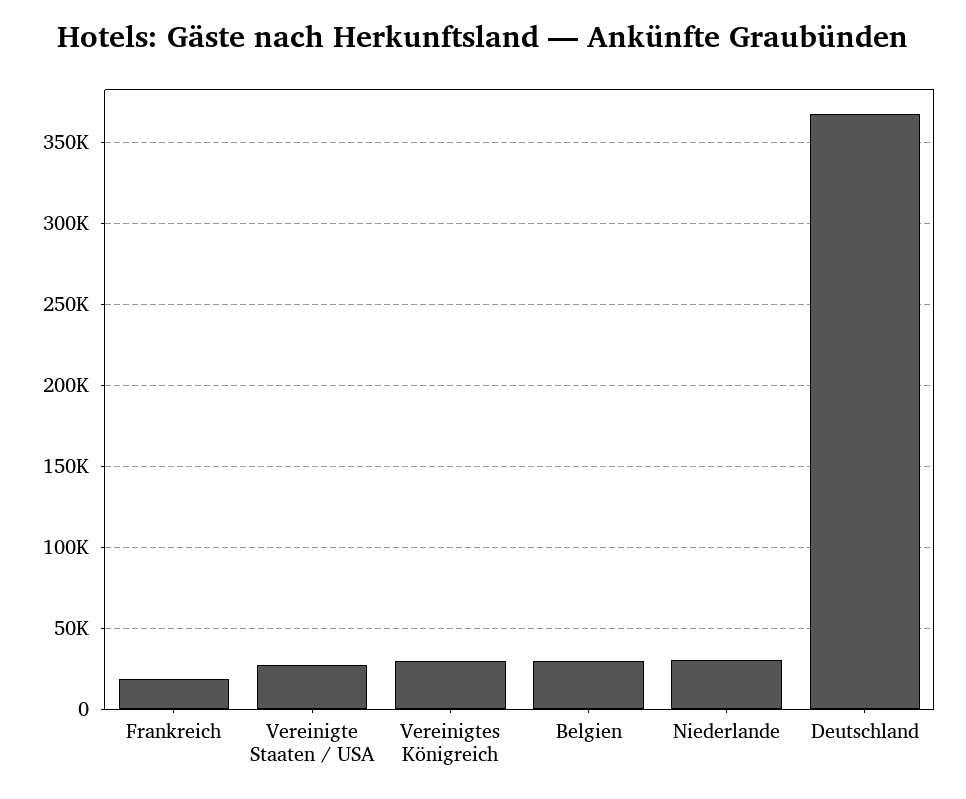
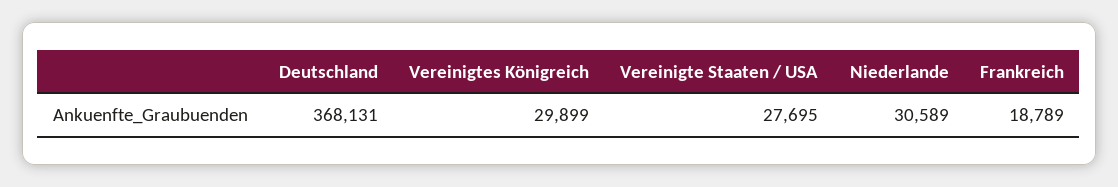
Belgien: 30000 -> none

